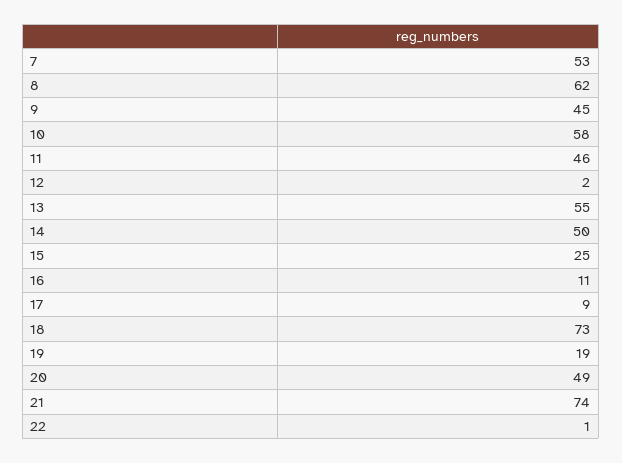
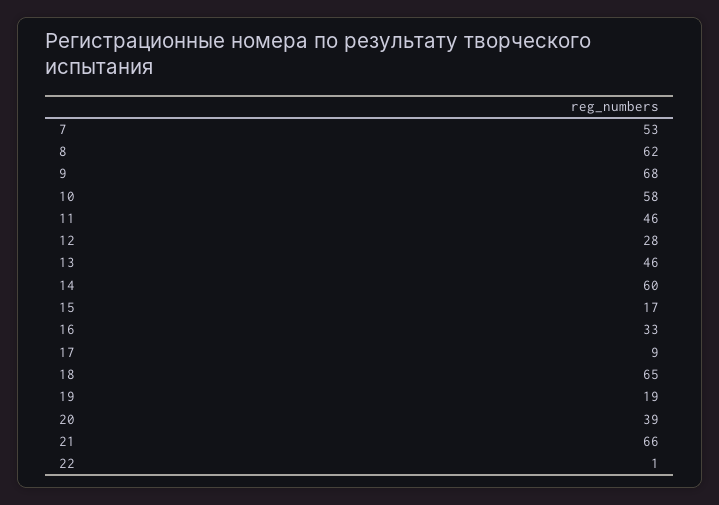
9: 45 -> 68
12: 2 -> 28
13: 55 -> 46
14: 50 -> 60
15: 25 -> 17
16: 11 -> 33
18: 73 -> 65
20: 49 -> 39
21: 74 -> 66

